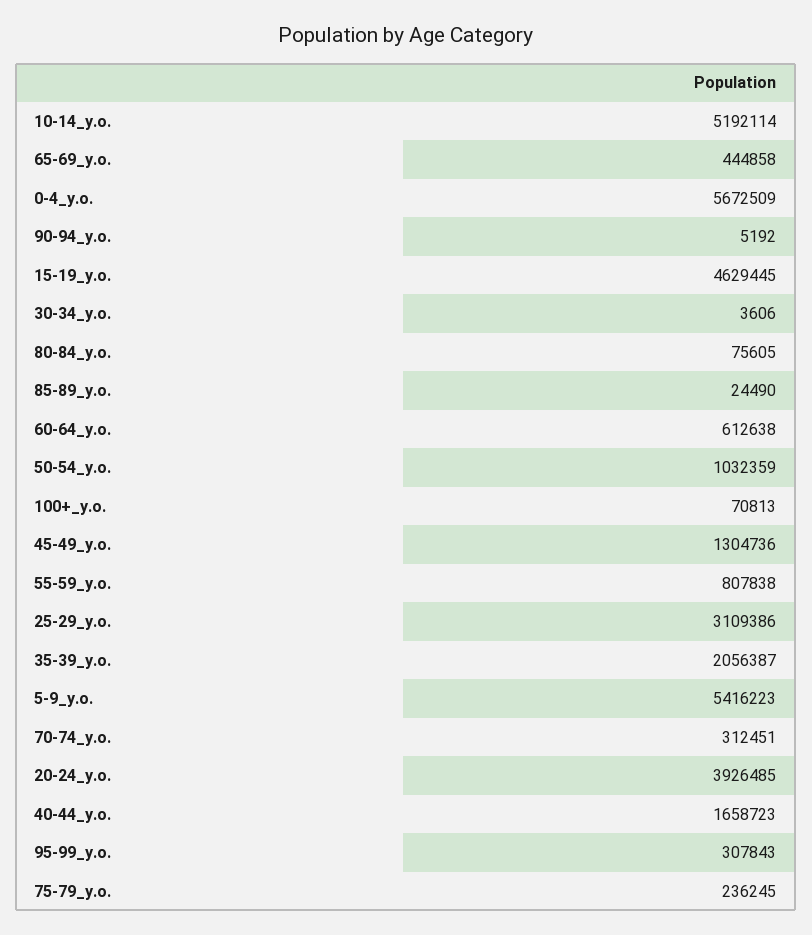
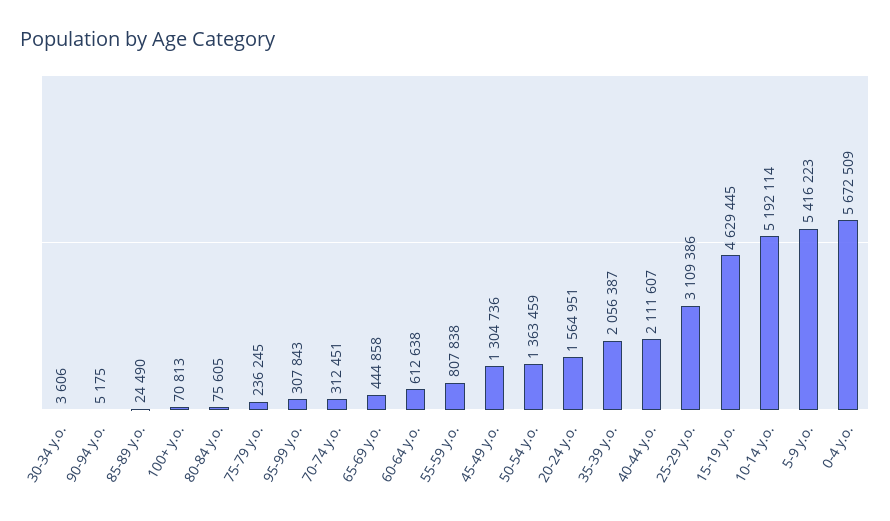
90-94_y.o.: 5192 -> 5175
50-54_y.o.: 1032359 -> 1363459
20-24_y.o.: 3926485 -> 1564951
40-44_y.o.: 1658723 -> 2111607

